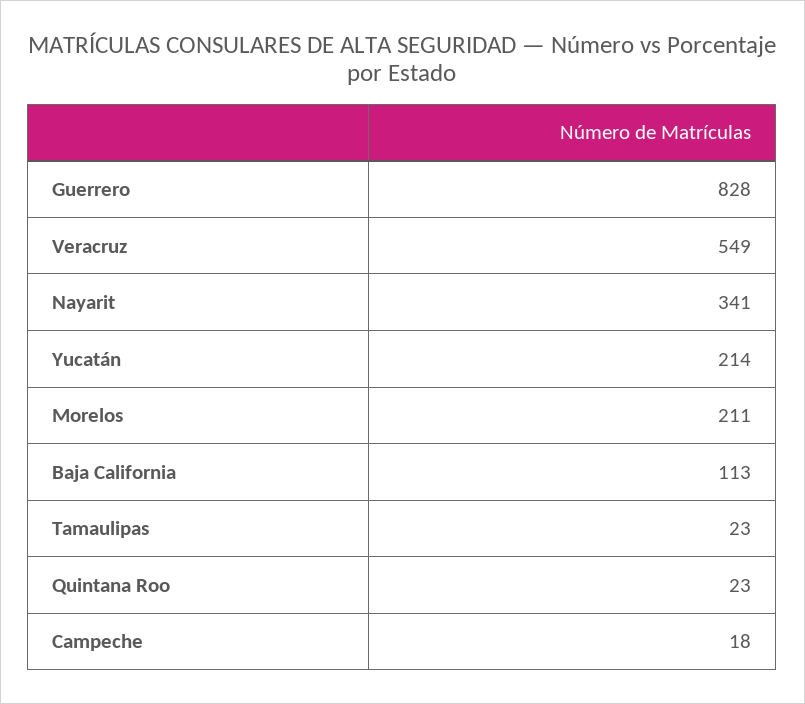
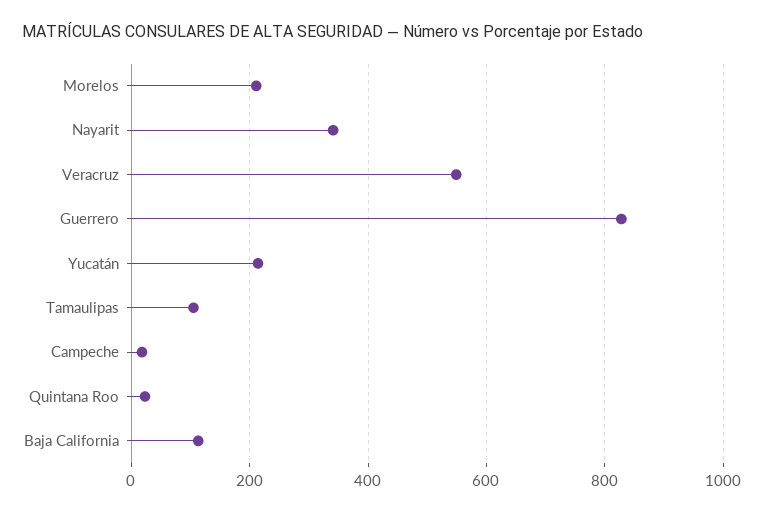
Tamaulipas: 23 -> 100

